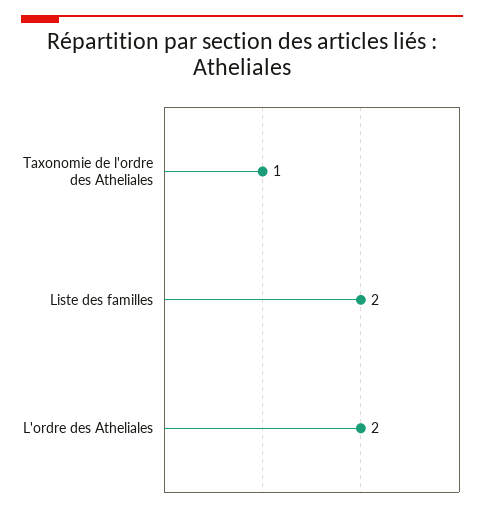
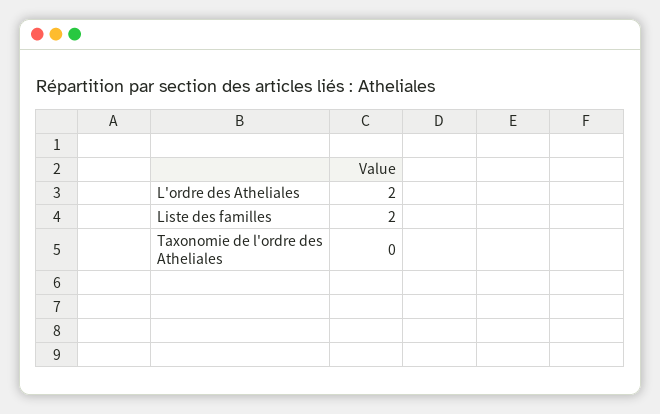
Taxonomie de l'ordre des Atheliales: 1 -> 0

